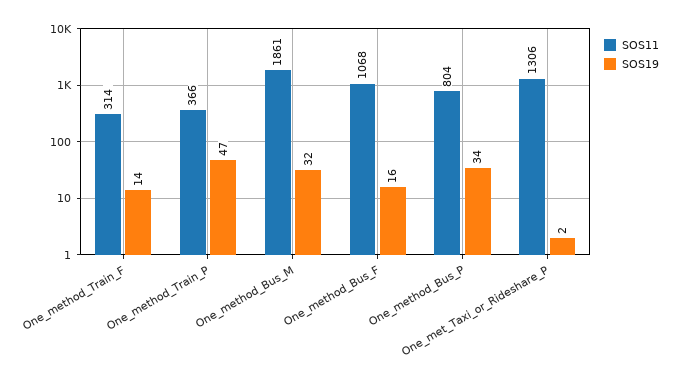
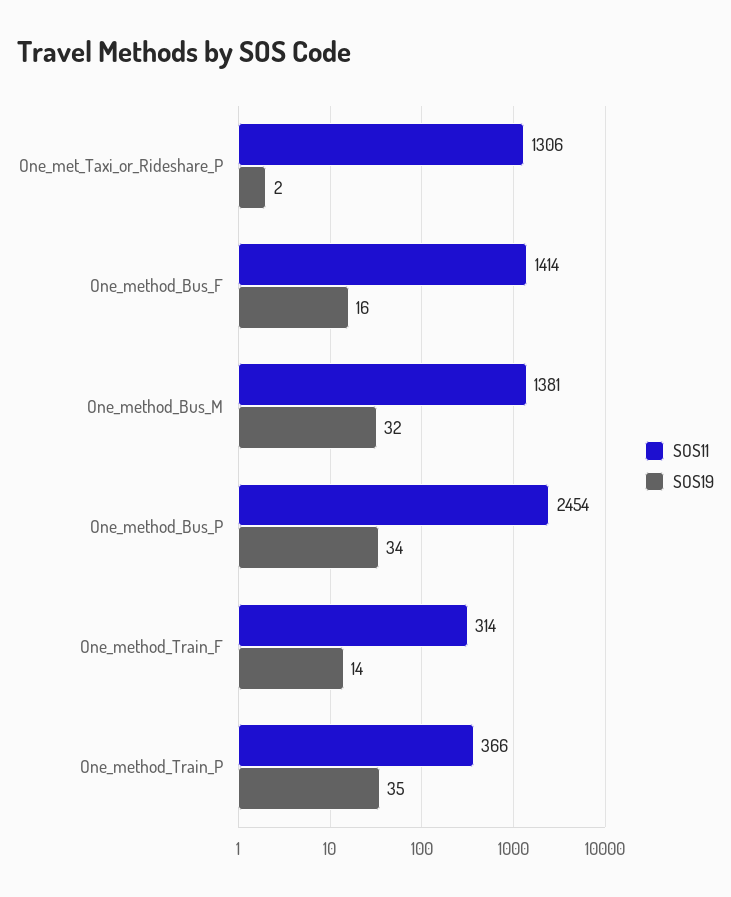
SOS19, One_method_Train_P: 47 -> 35
SOS11, One_method_Bus_M: 1861 -> 1381
SOS11, One_method_Bus_F: 1068 -> 1414
SOS11, One_method_Bus_P: 804 -> 2454

